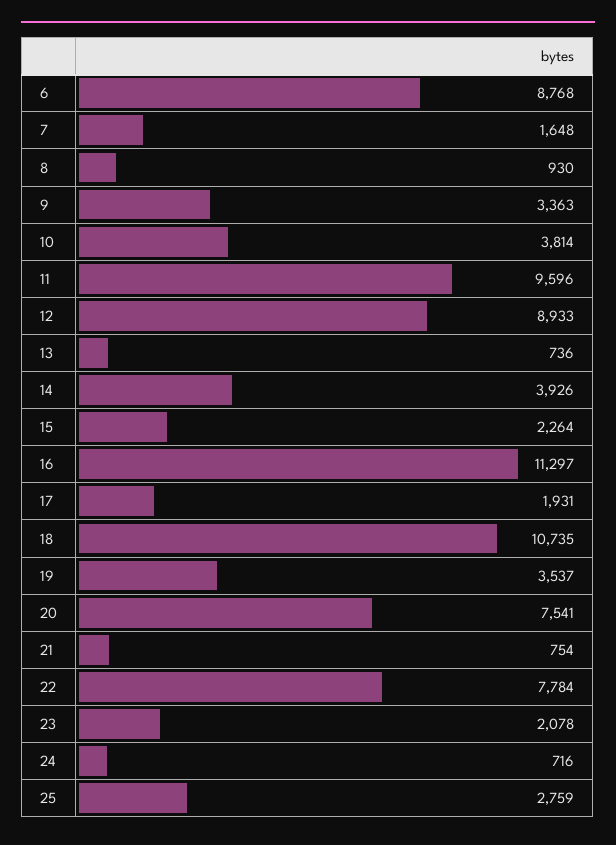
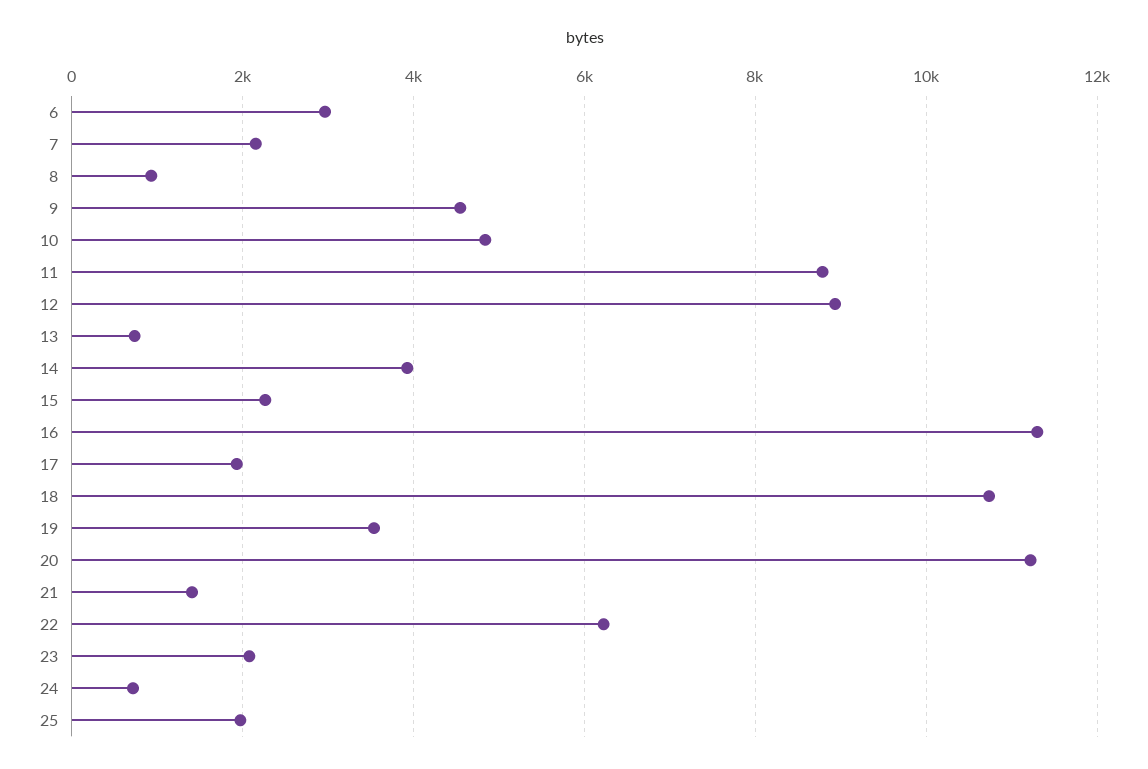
6: 8768 -> 3000
7: 1648 -> 2200
9: 3363 -> 4600
10: 3814 -> 4800
11: 9596 -> 8800
20: 7541 -> 11200
21: 754 -> 1400
22: 7784 -> 6200
25: 2759 -> 2000

